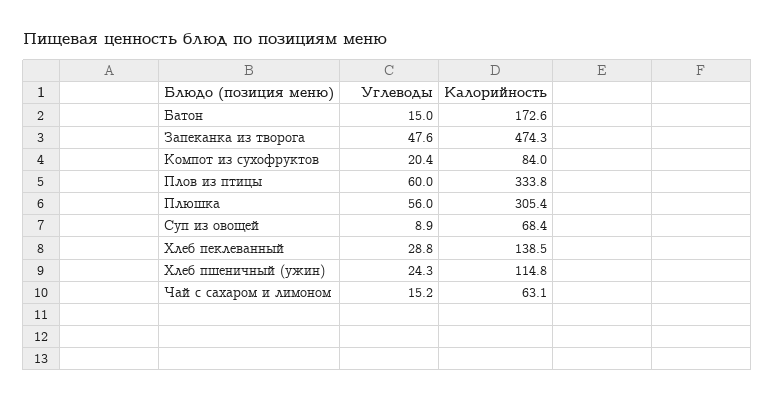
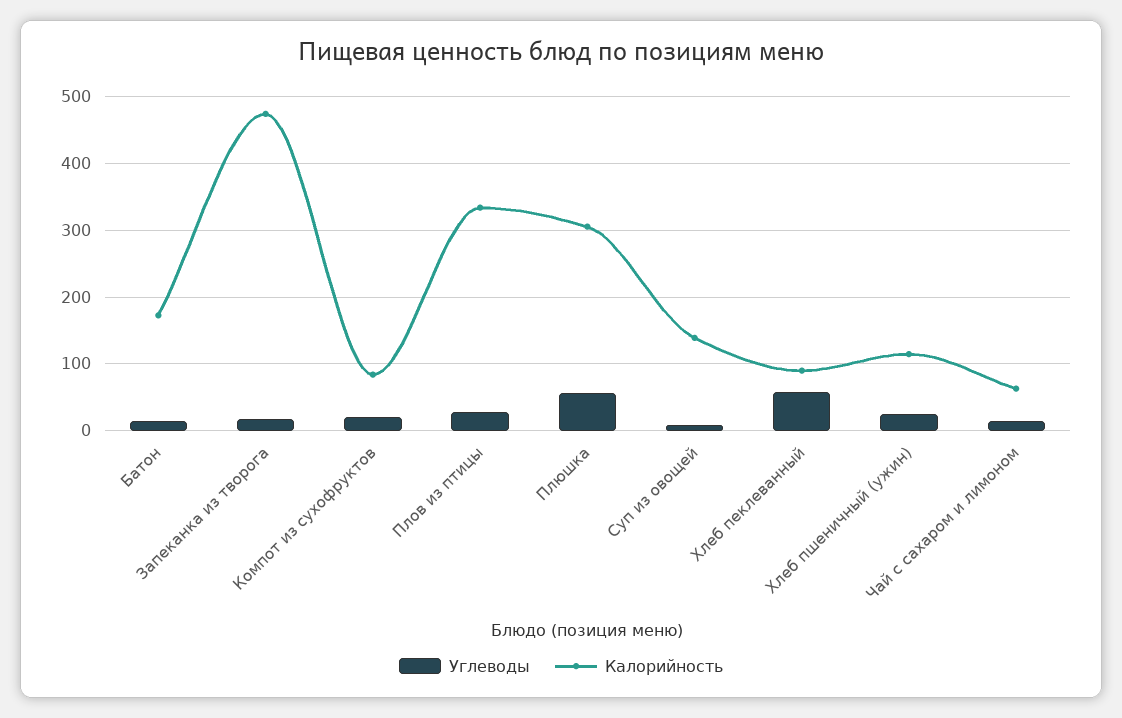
Углеводы, Запеканка из творога: 47.6 -> 20
Углеводы, Плов из птицы: 60 -> 30
Калорийность, Суп из овощей: 68.4 -> 140
Углеводы, Хлеб пеклеванный: 28.8 -> 60
Калорийность, Хлеб пеклеванный: 138.5 -> 90

